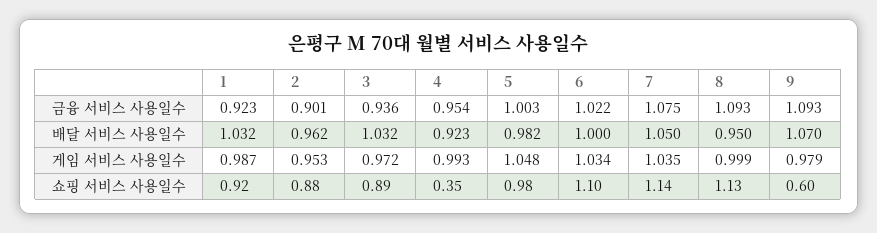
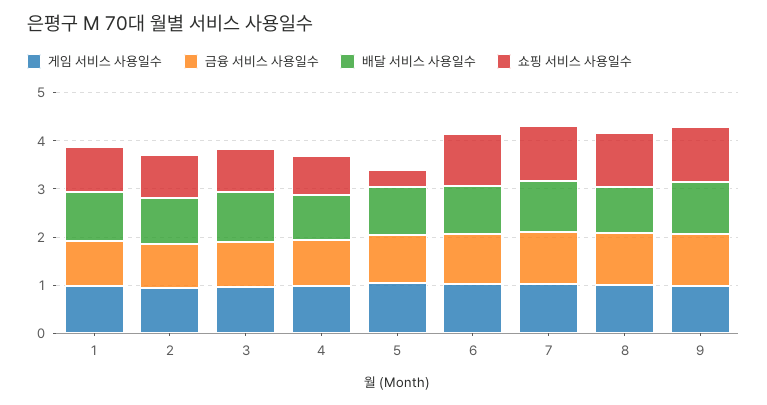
쇼핑 서비스 사용일수, 4: 0.35 -> 0.8
쇼핑 서비스 사용일수, 5: 0.98 -> 0.4
쇼핑 서비스 사용일수, 9: 0.6 -> 1.2

